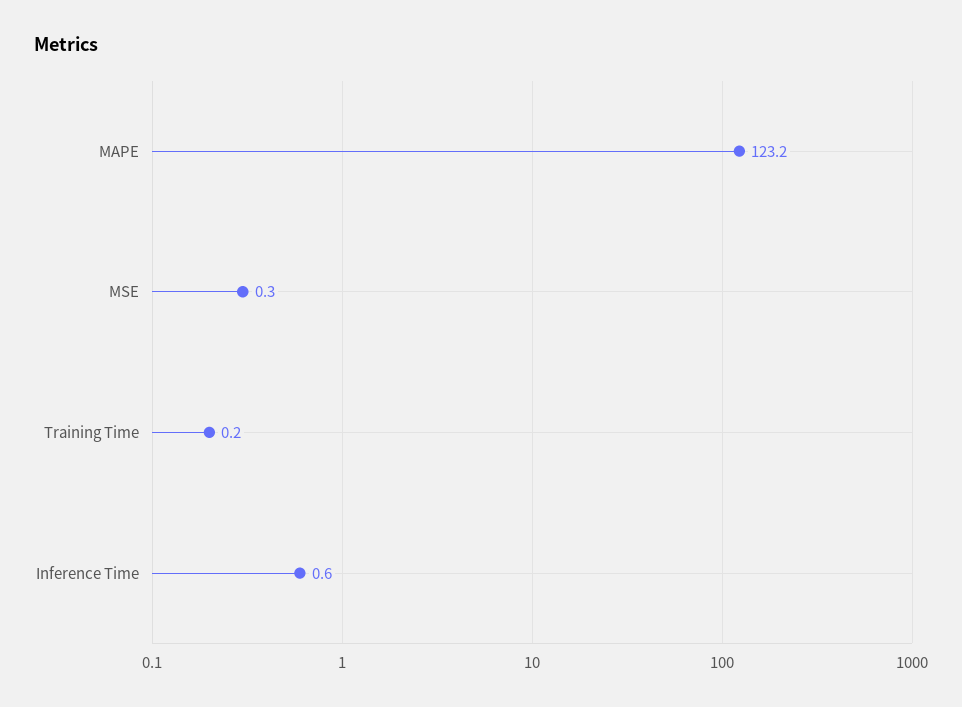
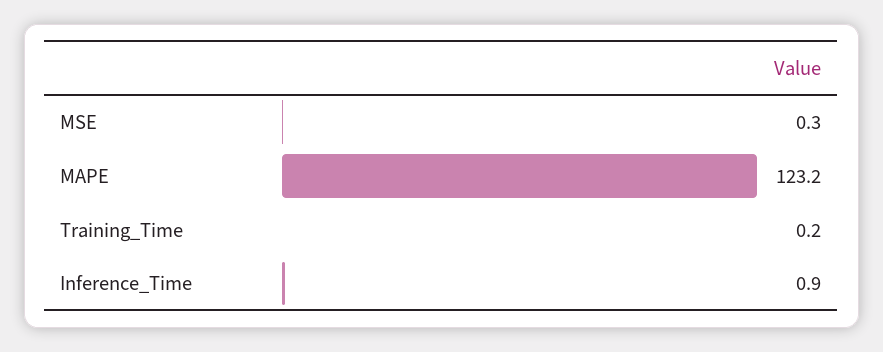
Inference Time: 0.6 -> 0.9

